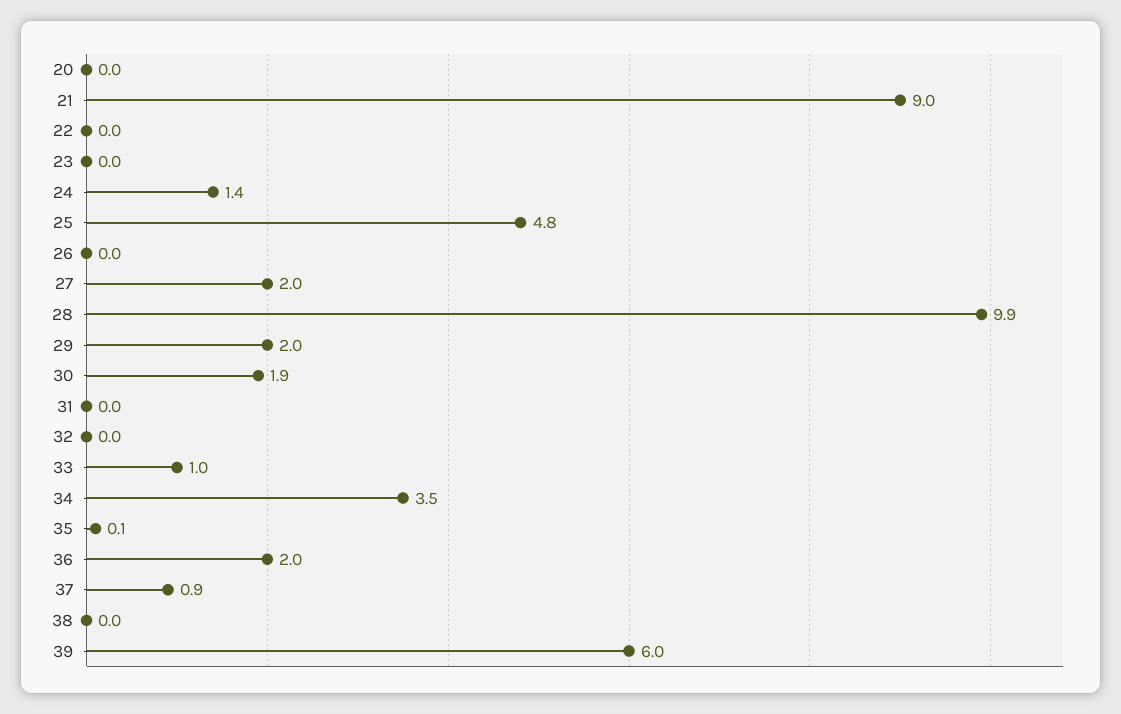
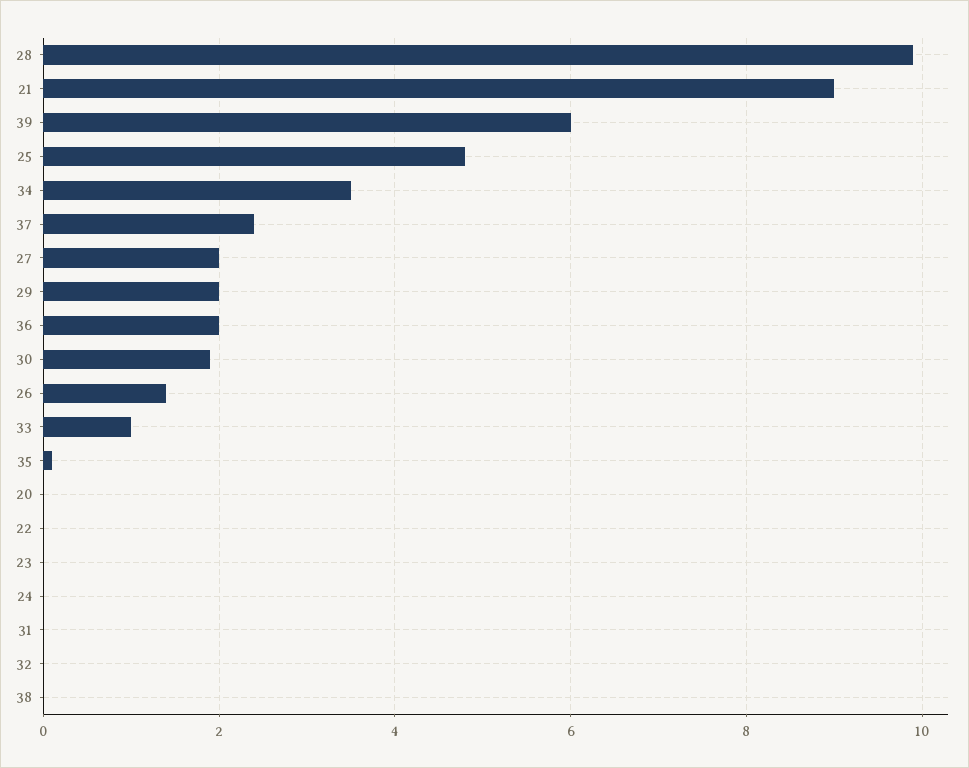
24: 1.4 -> 0
26: 0 -> 1.5
37: 0.9 -> 2.5

